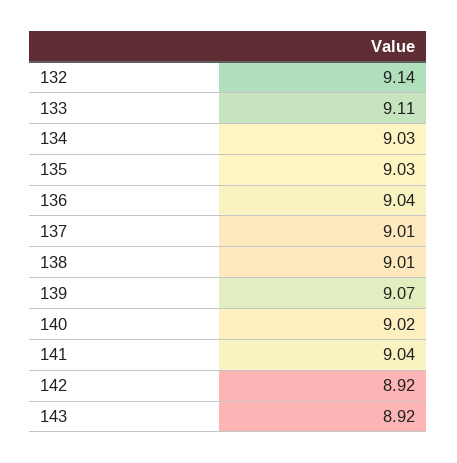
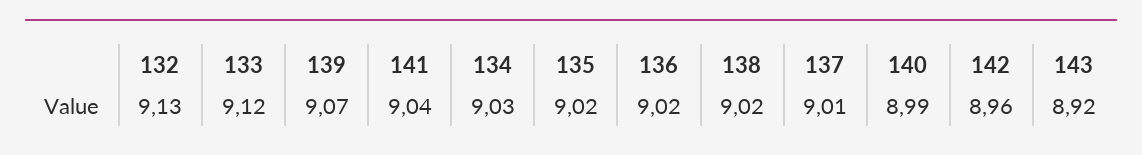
132: 9.14 -> 9.13
133: 9.11 -> 9.12
135: 9.03 -> 9.02
136: 9.04 -> 9.02
138: 9.01 -> 9.02
140: 9.02 -> 8.99
142: 8.92 -> 8.96

